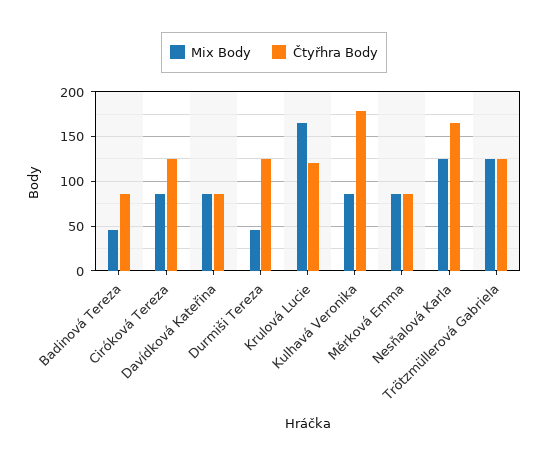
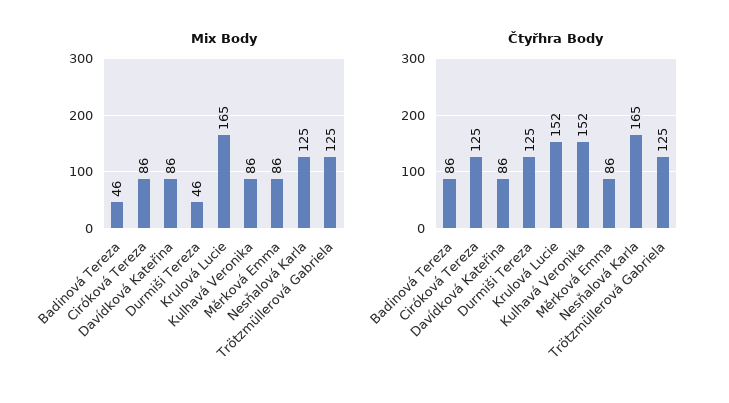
Čtyřhra Body, Krulová Lucie: 120 -> 152
Čtyřhra Body, Kulhavá Veronika: 180 -> 152

